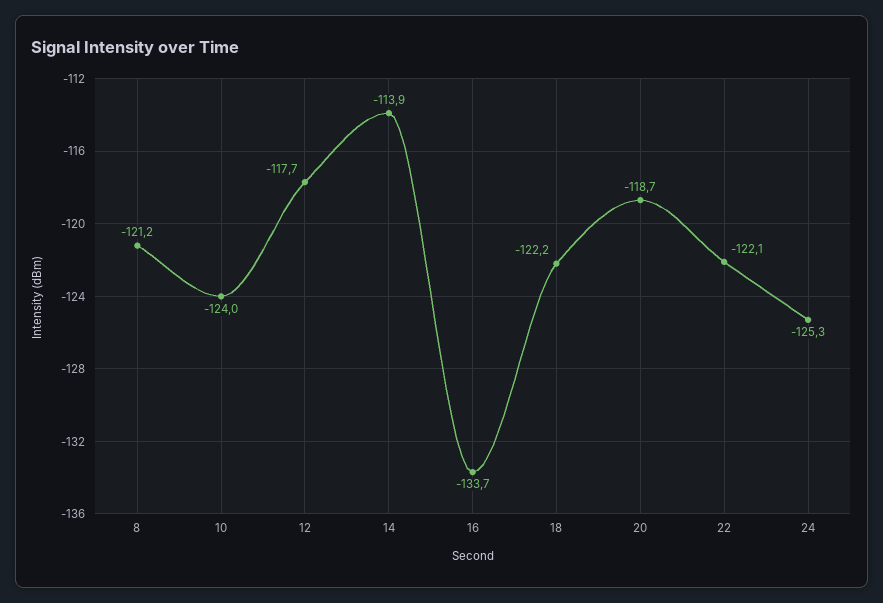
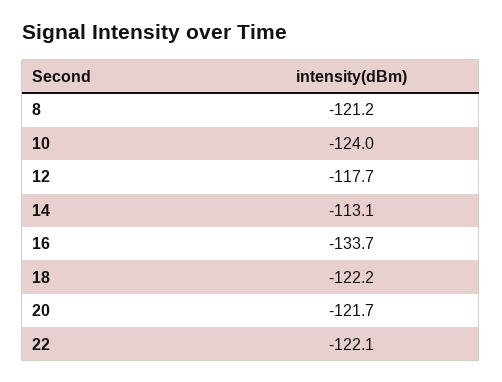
14: -113.9 -> -113.1
20: -118.7 -> -121.7
24: -125.3 -> none

